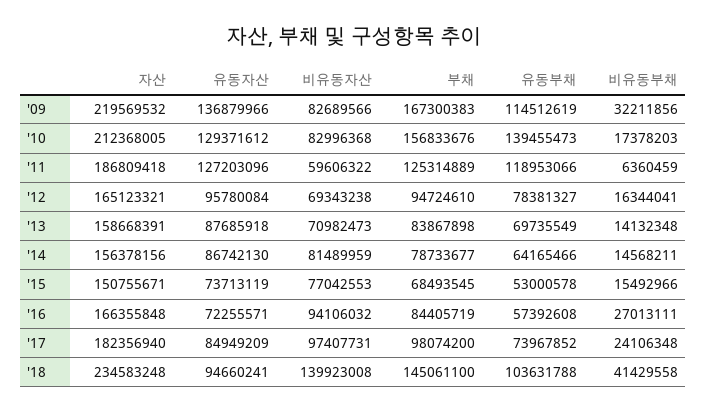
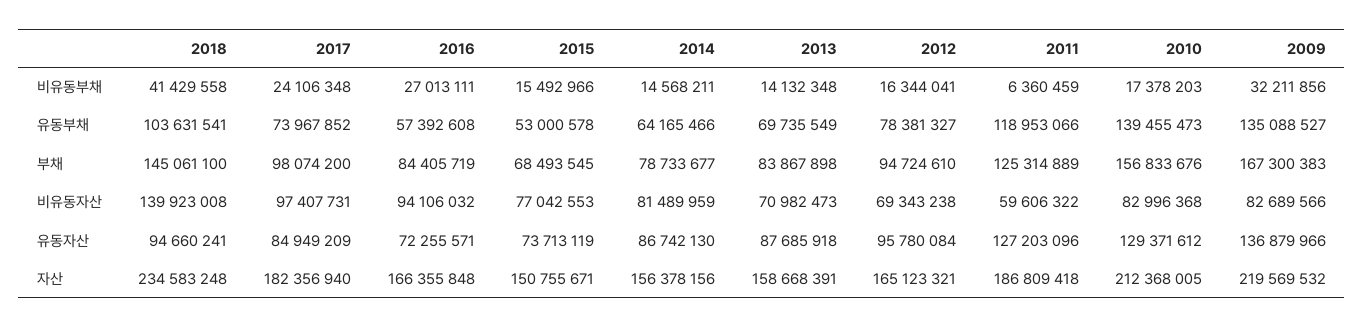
유동부채, '09: 114512619 -> 135088527
유동부채, '18: 103631788 -> 103631541

